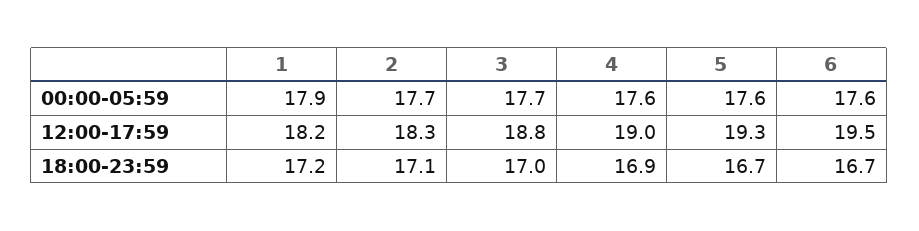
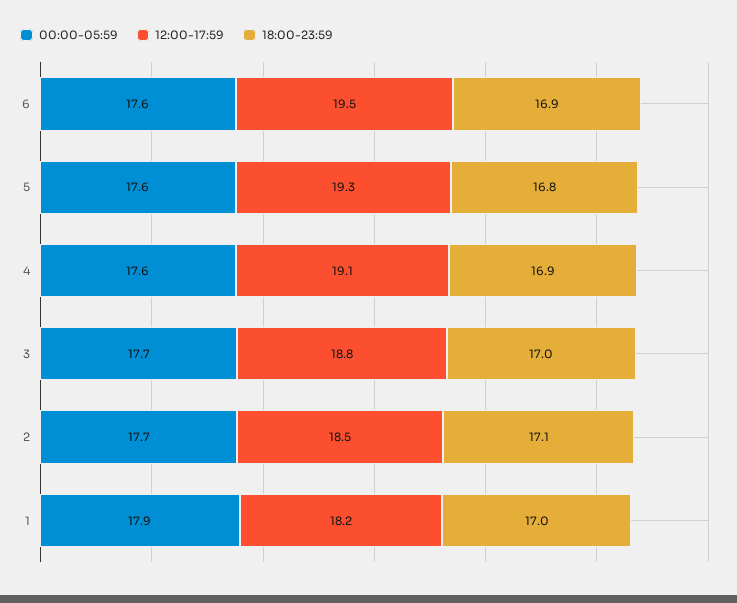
12:00-17:59, 2: 18.3 -> 18.5
12:00-17:59, 4: 19 -> 19.1
18:00-23:59, 1: 17.2 -> 17
18:00-23:59, 5: 16.7 -> 16.8
18:00-23:59, 6: 16.7 -> 16.9

